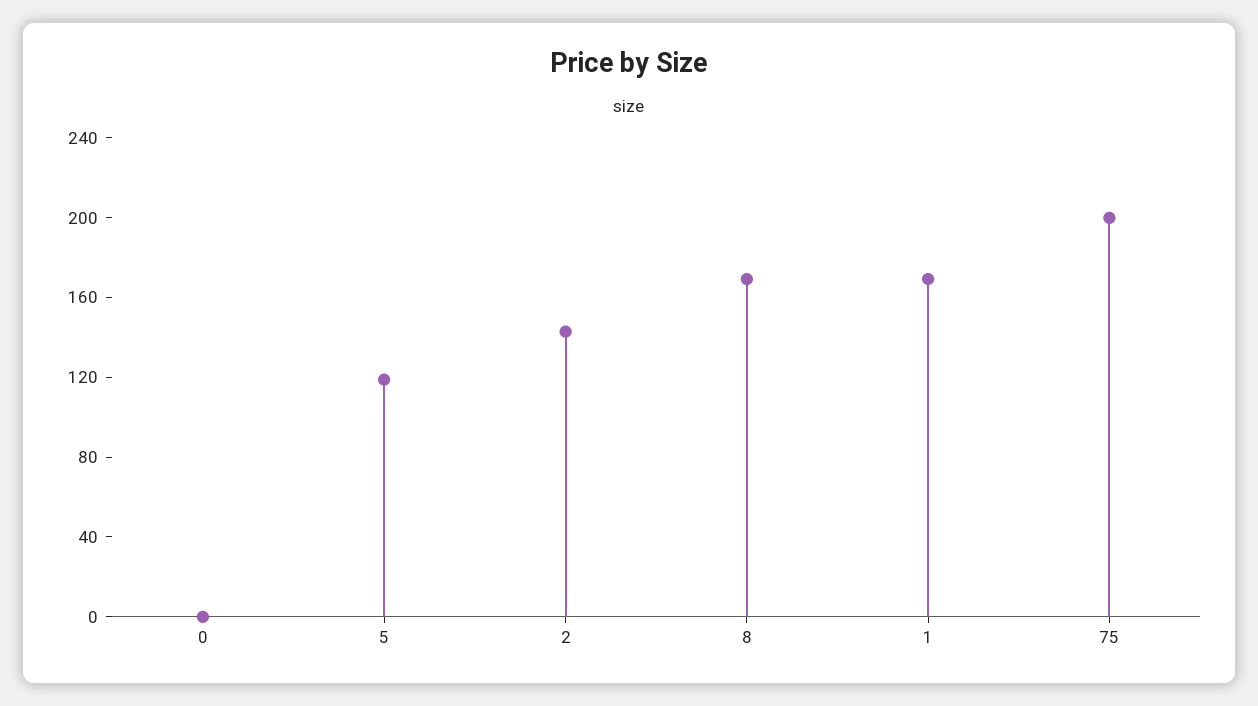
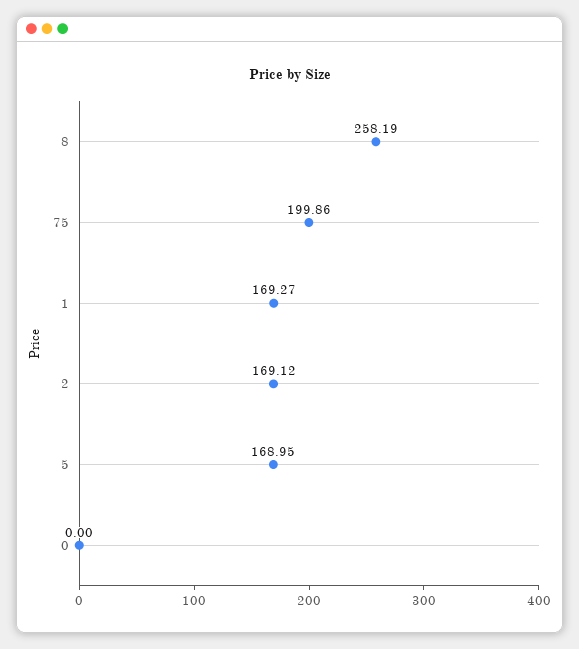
5: 120 -> 168.95
2: 140 -> 169.12
8: 170 -> 258.19

